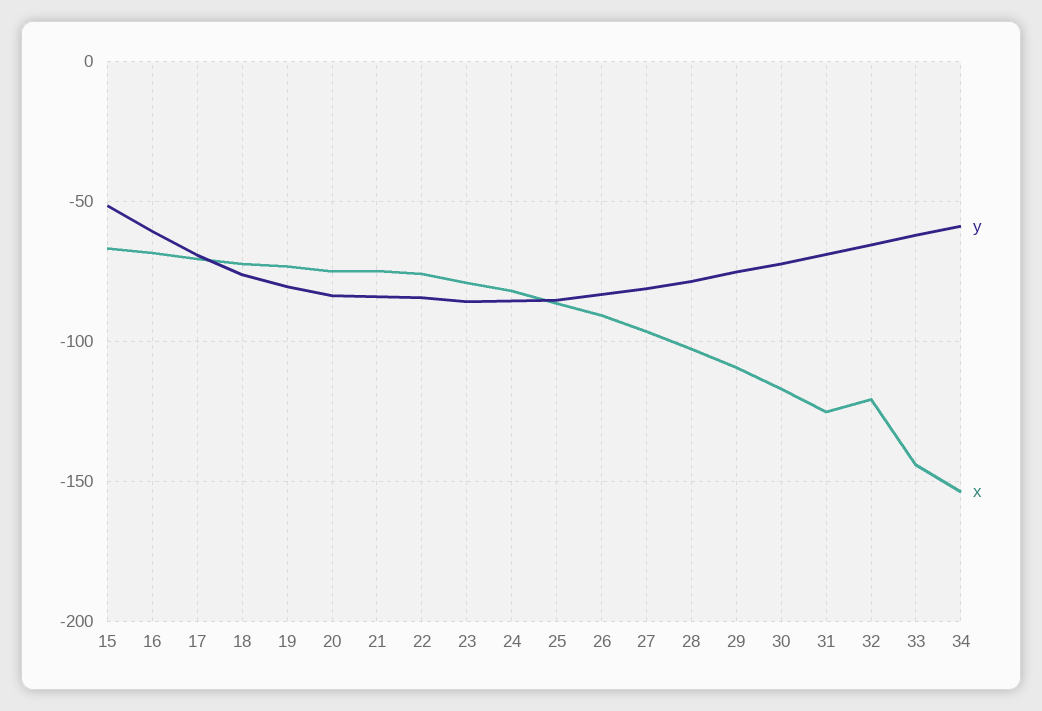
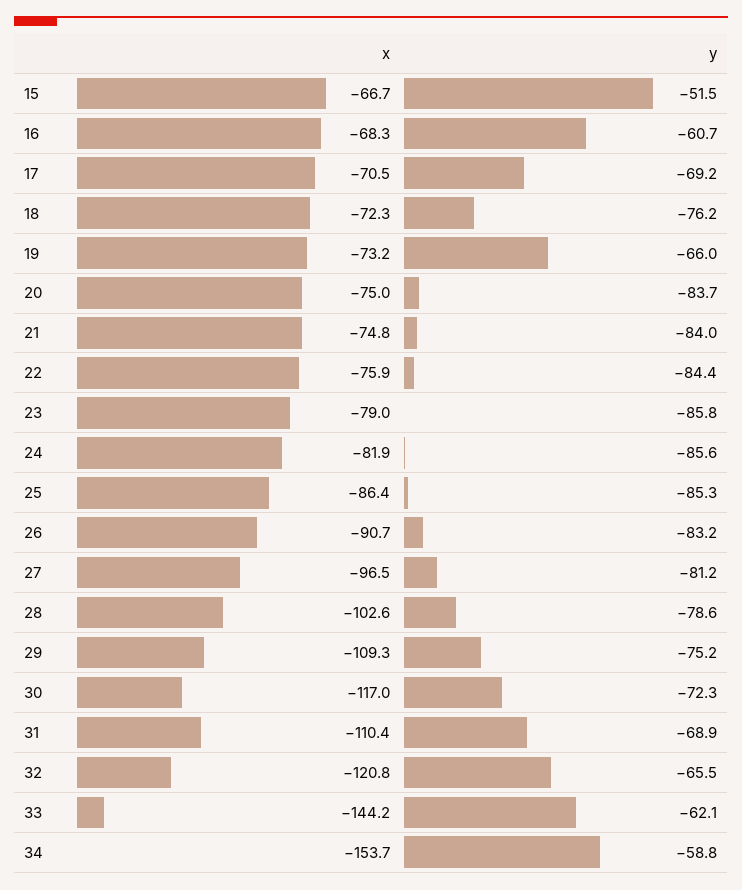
y, 19: -80 -> -66
x, 31: -125 -> -110.4

